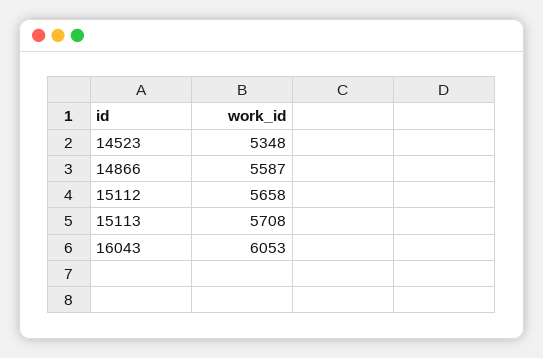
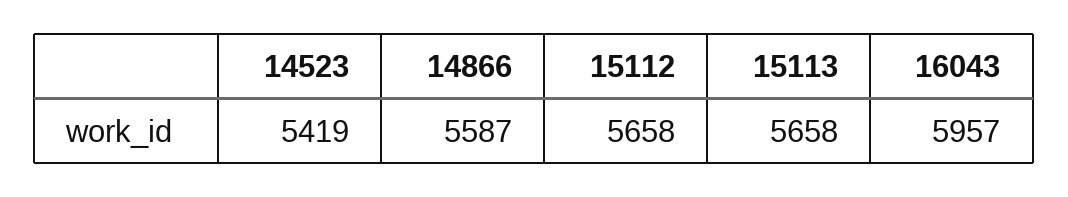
14523: 5348 -> 5419
15113: 5708 -> 5658
16043: 6053 -> 5957

